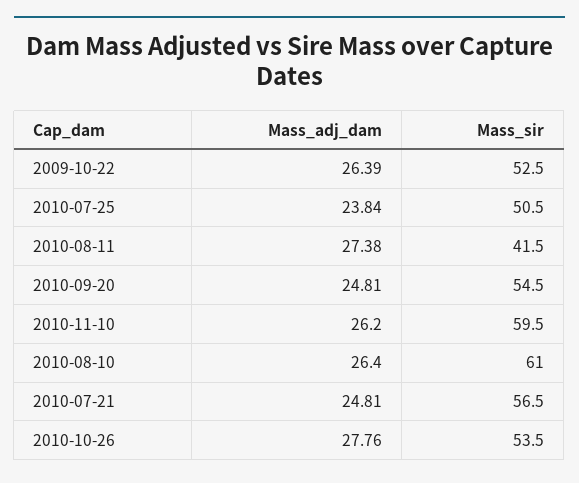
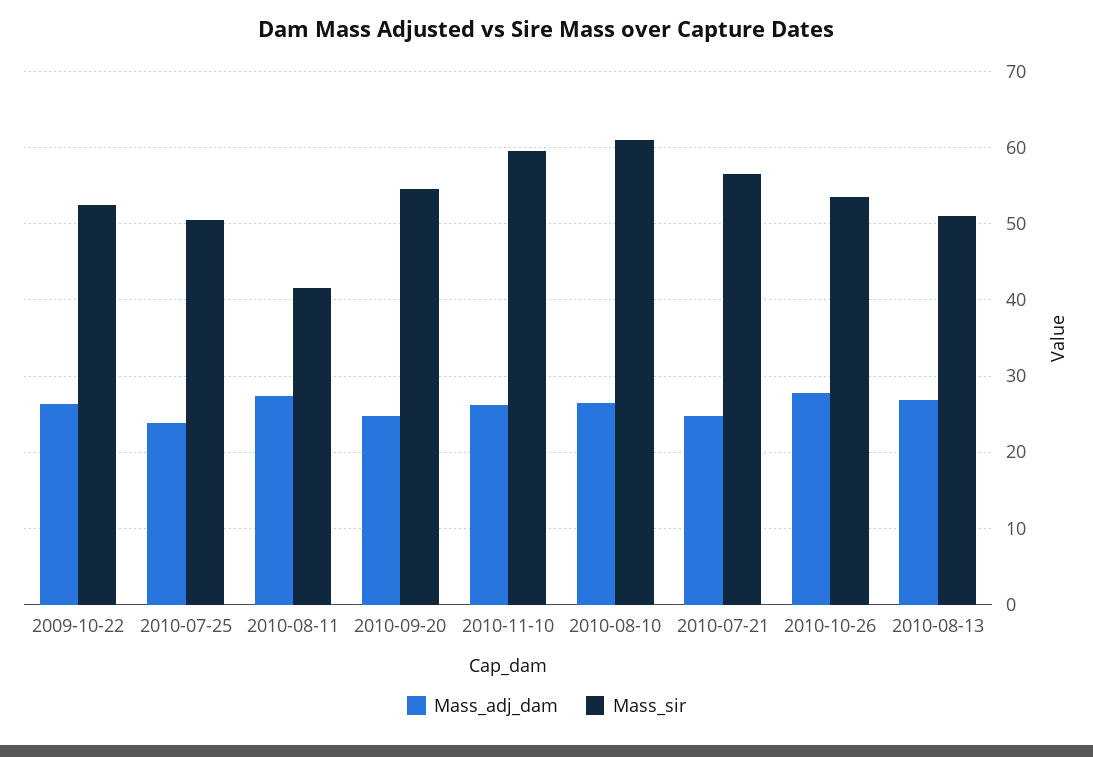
Mass_adj_dam, 2010-08-13: none -> 27
Mass_sir, 2010-08-13: none -> 51

